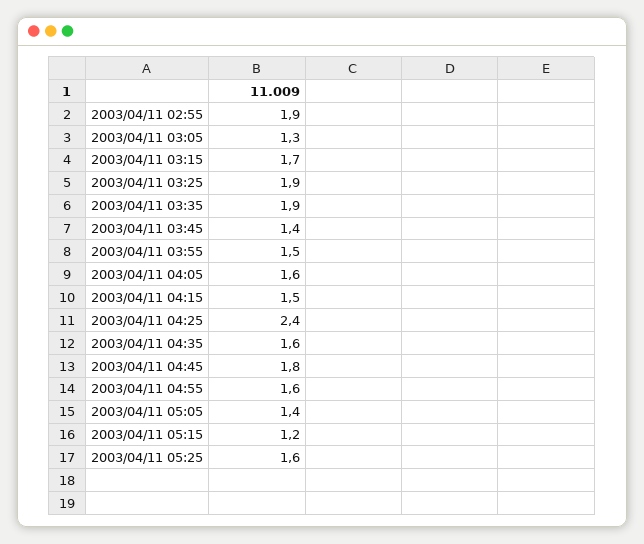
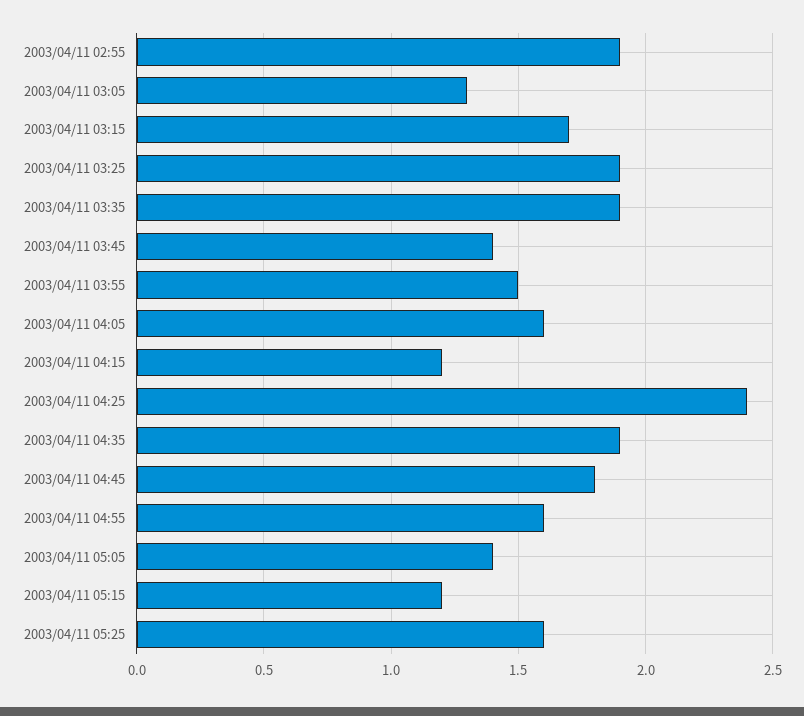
2003/04/11 04:15: 1.5 -> 1.2
2003/04/11 04:35: 1.6 -> 1.9

